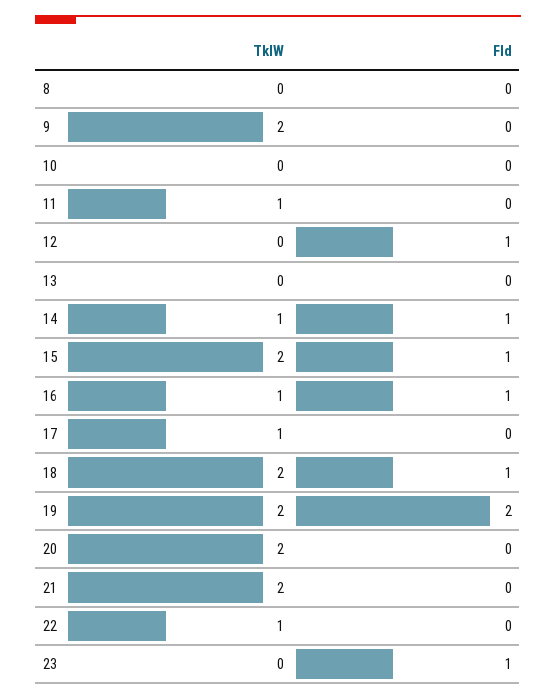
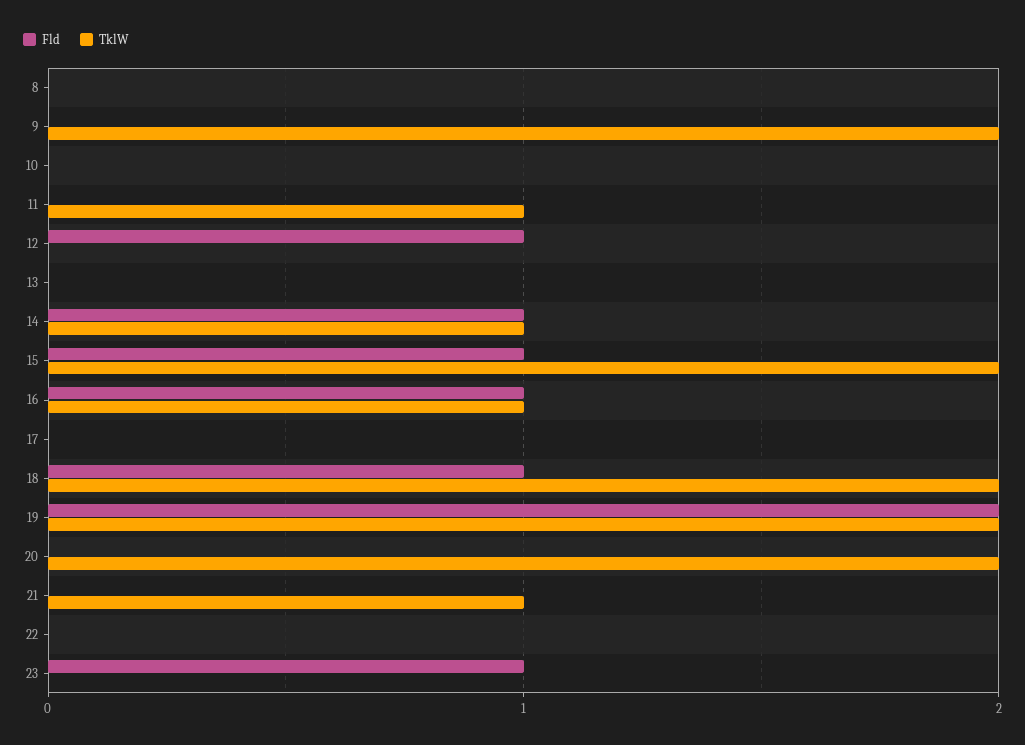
TklW, 17: 1 -> 0
TklW, 21: 2 -> 1
TklW, 22: 1 -> 0

